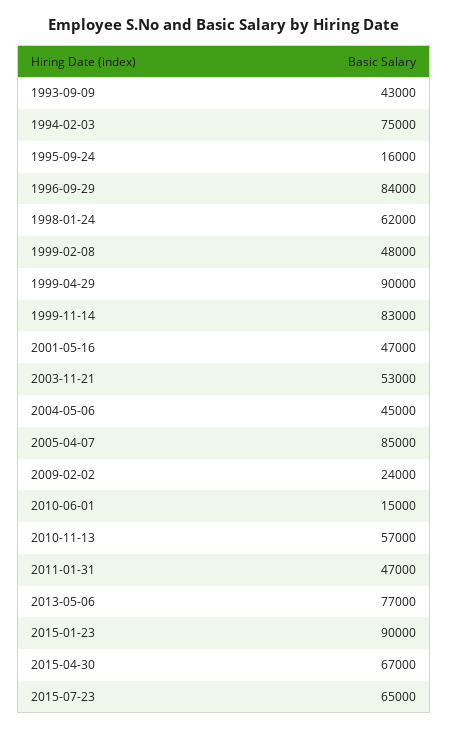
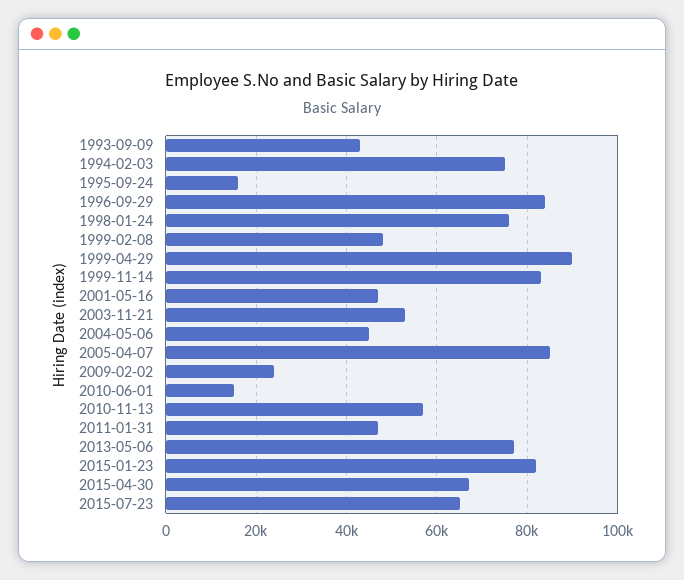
1998-01-24: 62000 -> 76000
2015-01-23: 90000 -> 82000

